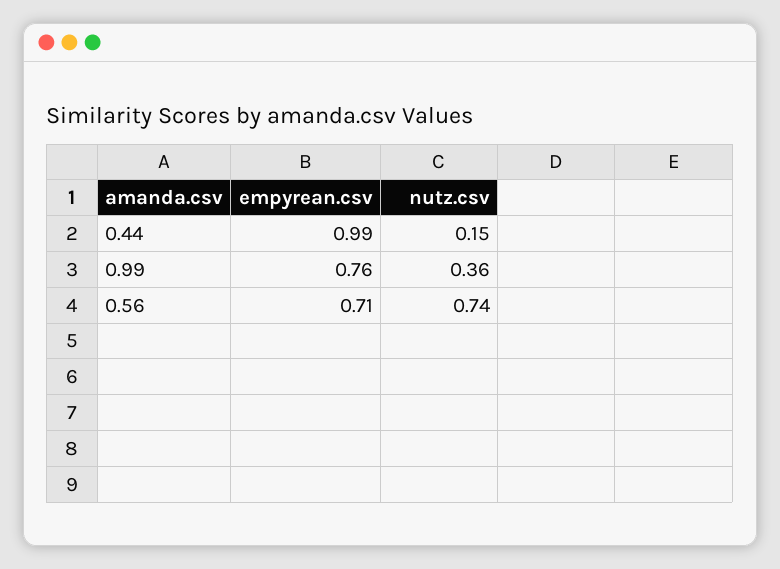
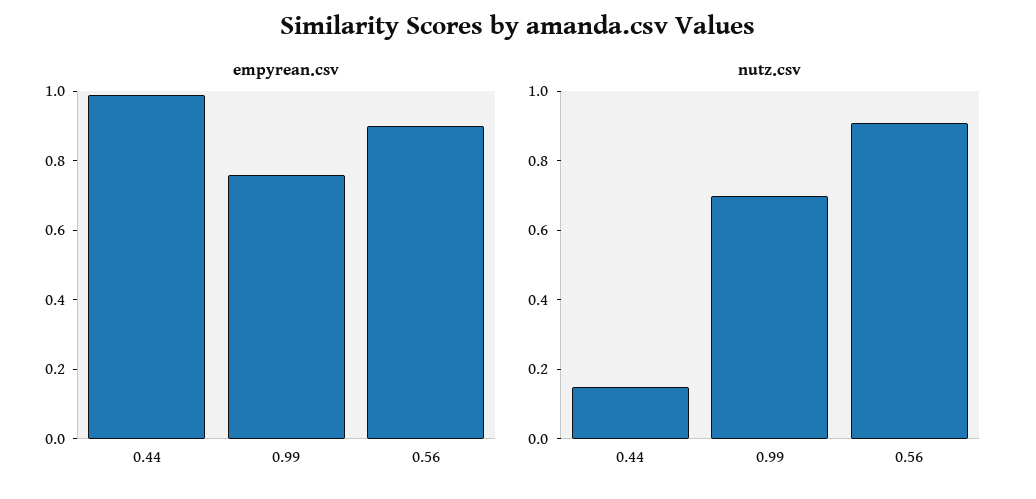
nutz.csv, 0.99: 0.36 -> 0.7
empyrean.csv, 0.56: 0.71 -> 0.9
nutz.csv, 0.56: 0.74 -> 0.9

